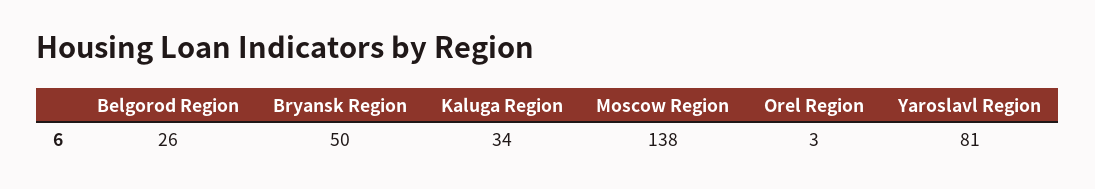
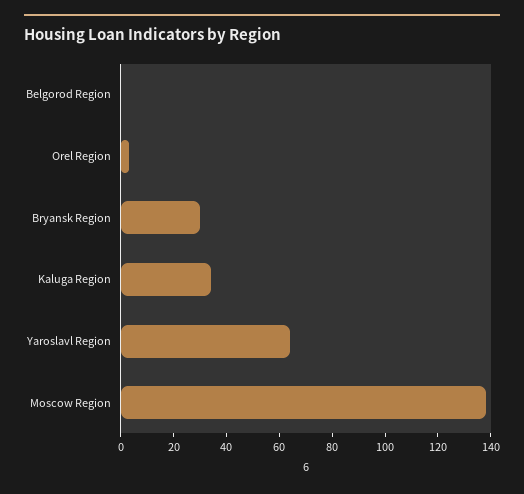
Belgorod Region: 26 -> 0
Bryansk Region: 50 -> 30
Yaroslavl Region: 81 -> 65

